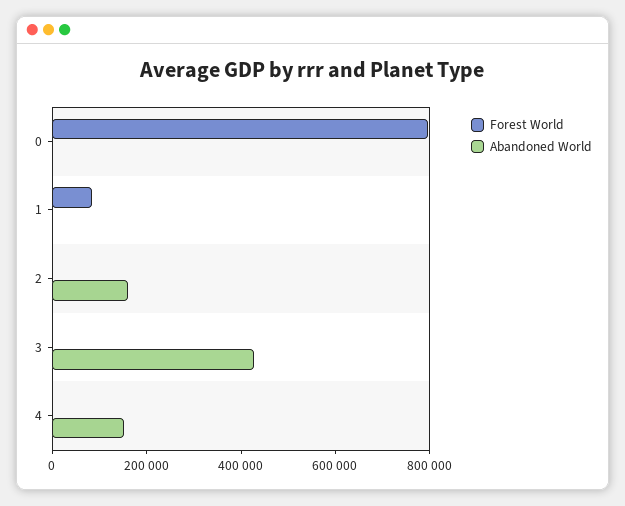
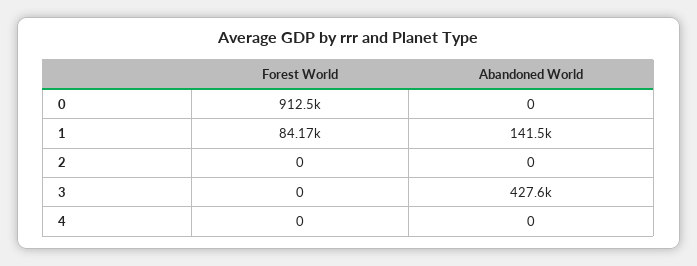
Forest World, 0: 800000 -> 912500
Abandoned World, 1: 0 -> 141500
Abandoned World, 2: 150000 -> 0
Abandoned World, 4: 150000 -> 0

